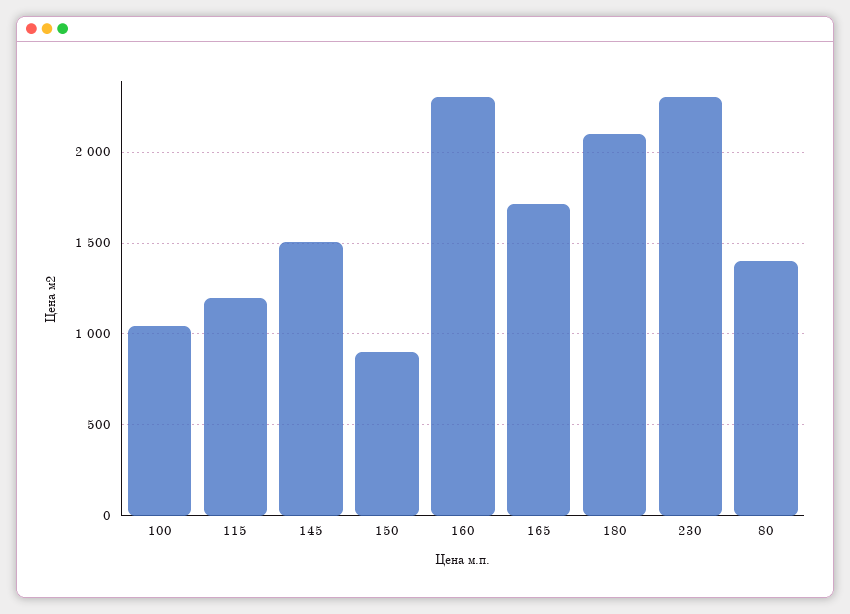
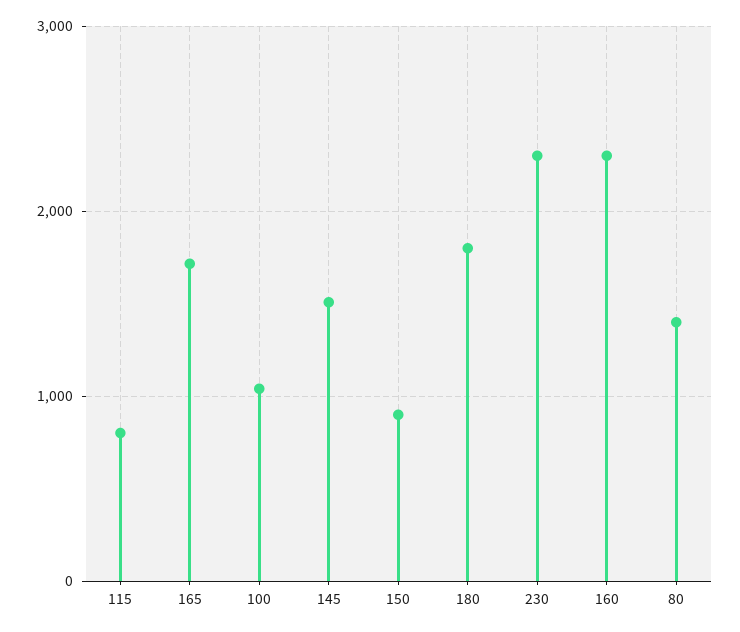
115: 1200 -> 800
180: 2100 -> 1800

